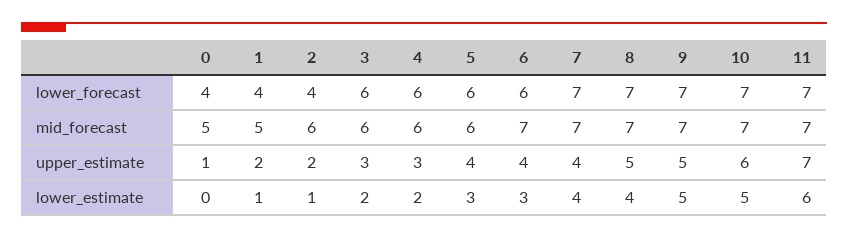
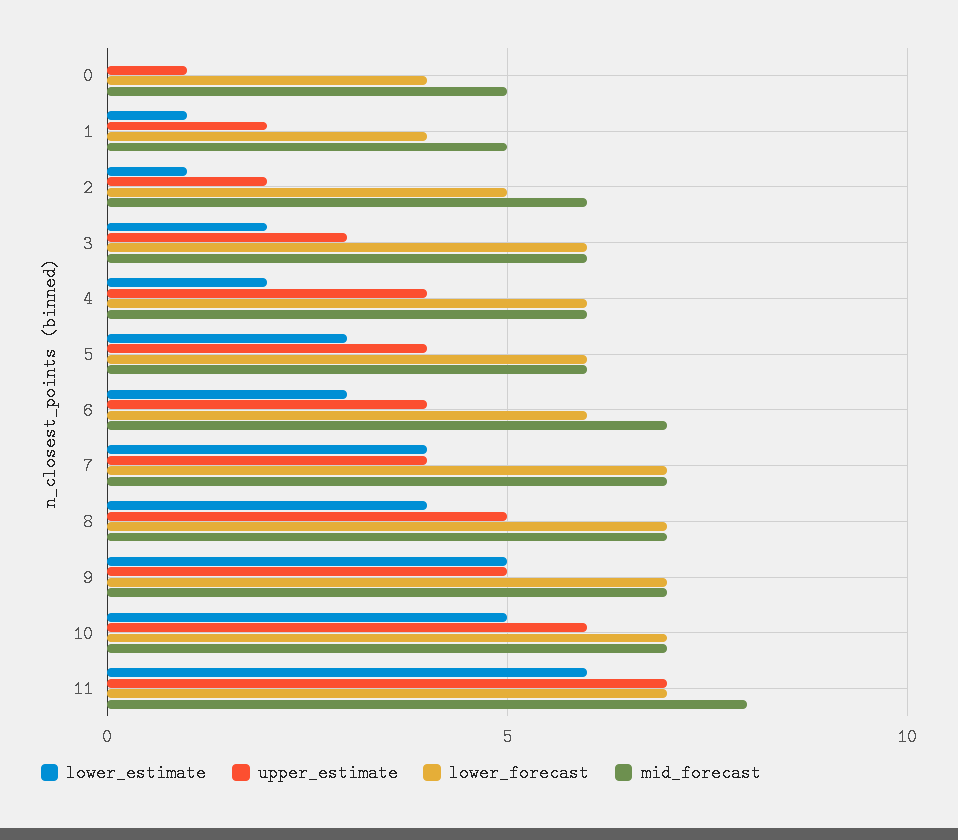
lower_forecast, 2: 4 -> 5
mid_forecast, 11: 7 -> 8
upper_estimate, 4: 3 -> 4

